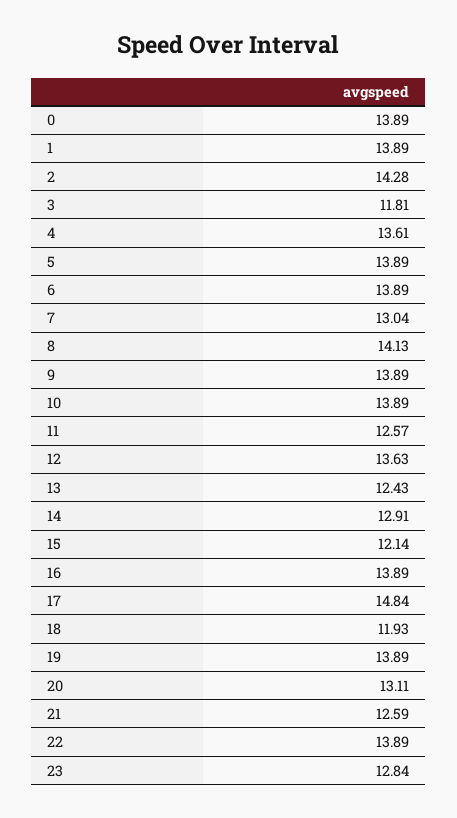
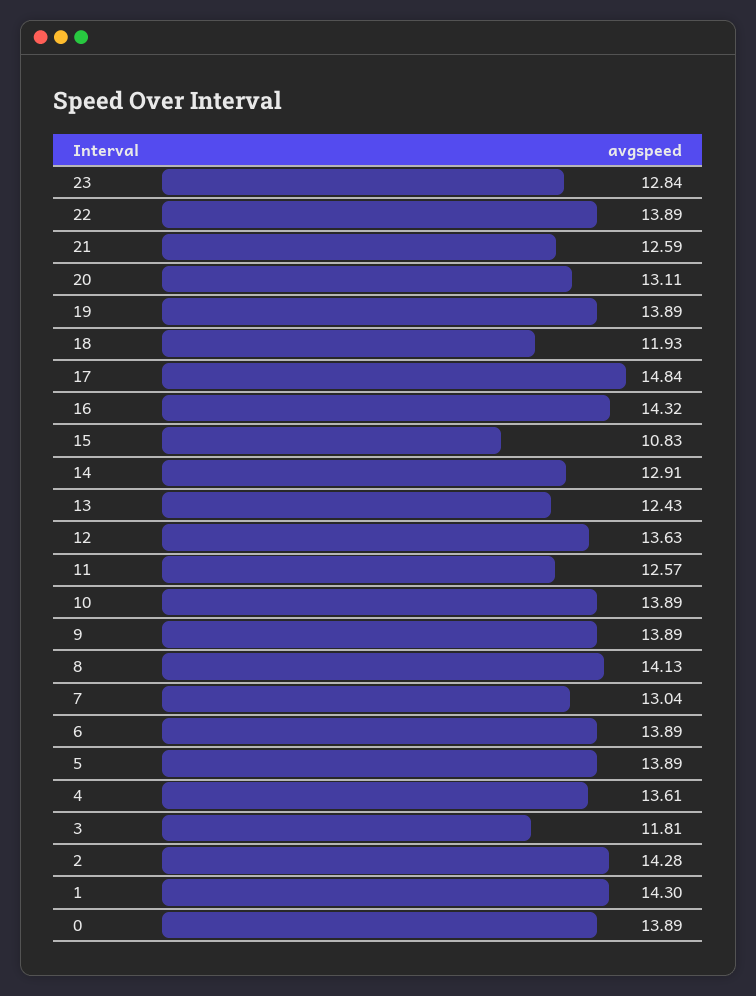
1: 13.89 -> 14.3
15: 12.14 -> 10.83
16: 13.89 -> 14.32

